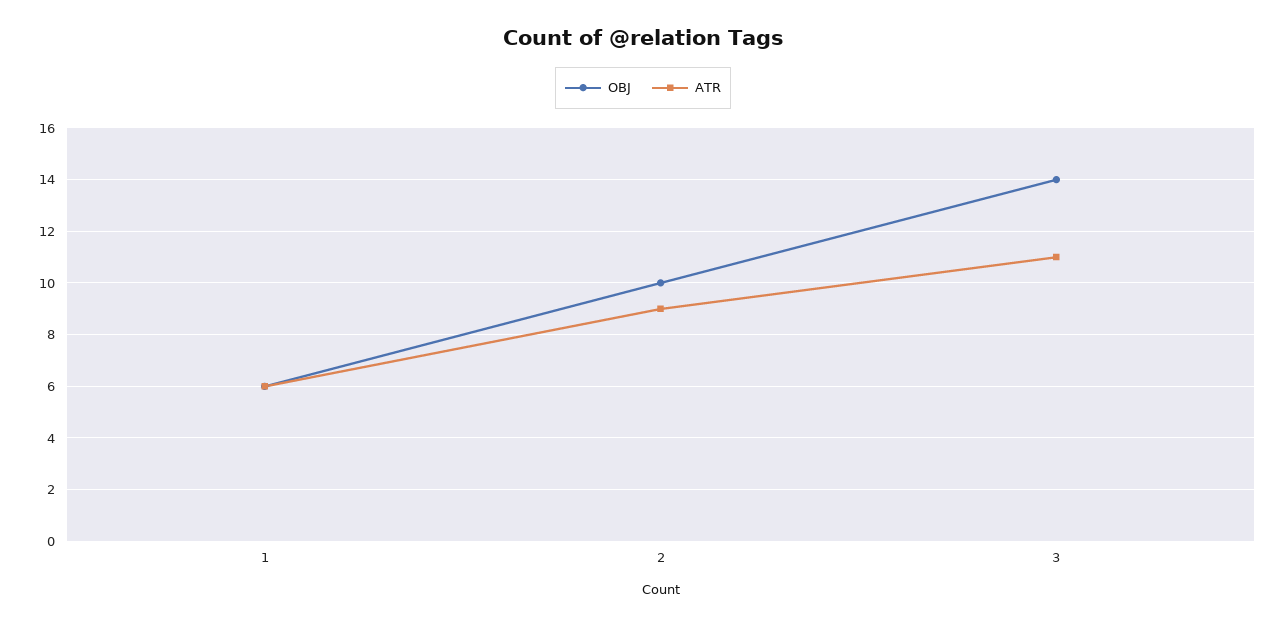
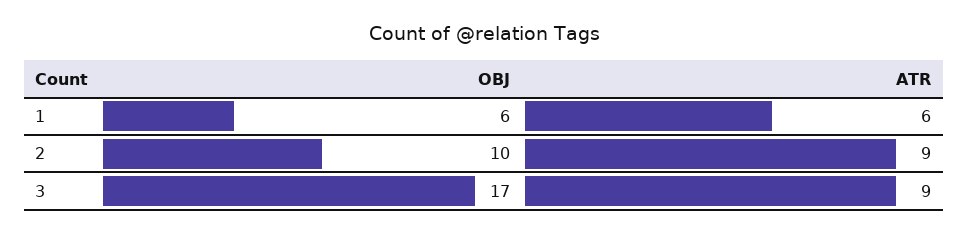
OBJ, 3: 14 -> 17
ATR, 3: 11 -> 9

